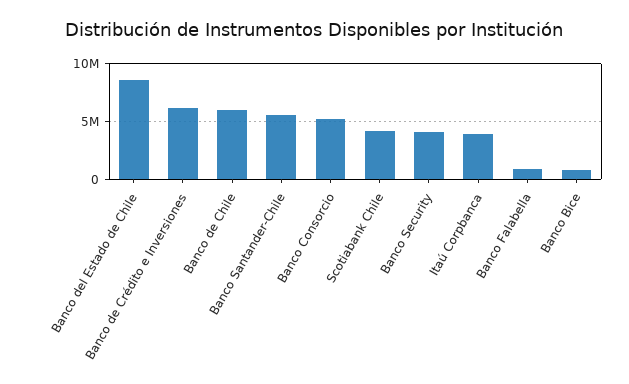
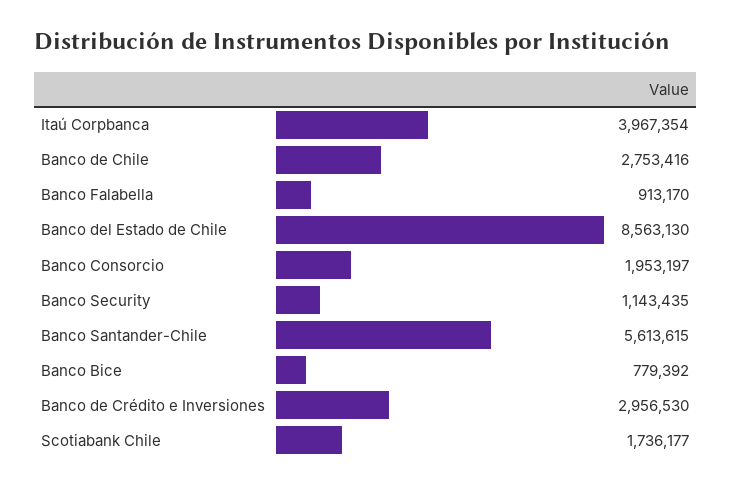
Banco de Crédito e Inversiones: 6000000 -> 2956530
Banco de Chile: 6000000 -> 2753416
Banco Consorcio: 5000000 -> 1953197
Scotiabank Chile: 4000000 -> 1736177
Banco Security: 4000000 -> 1143435

